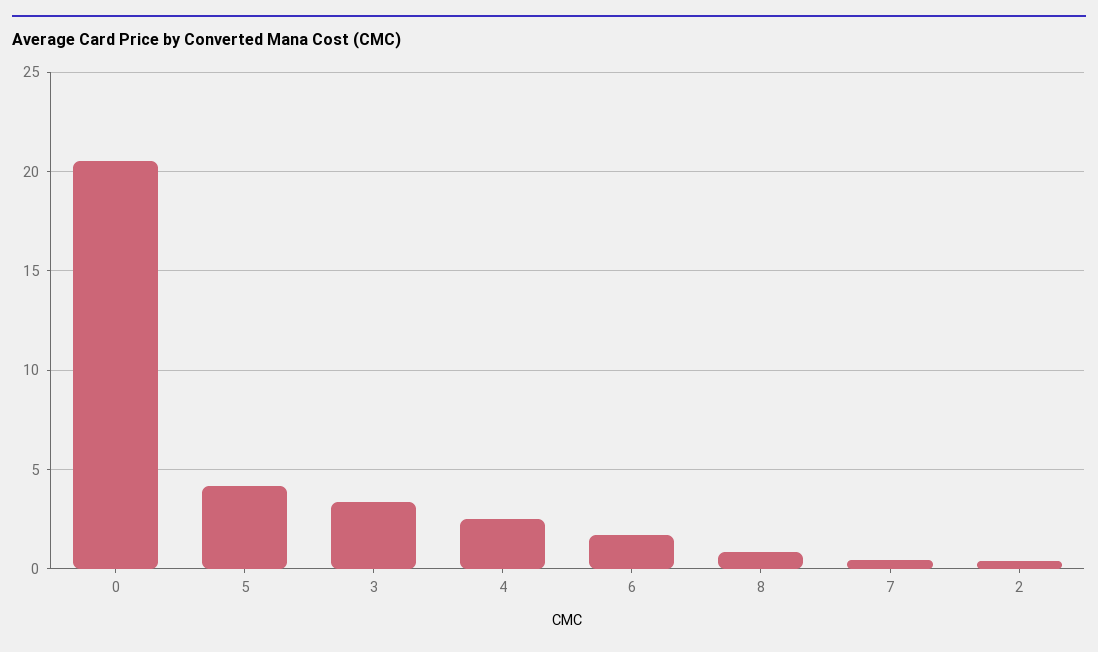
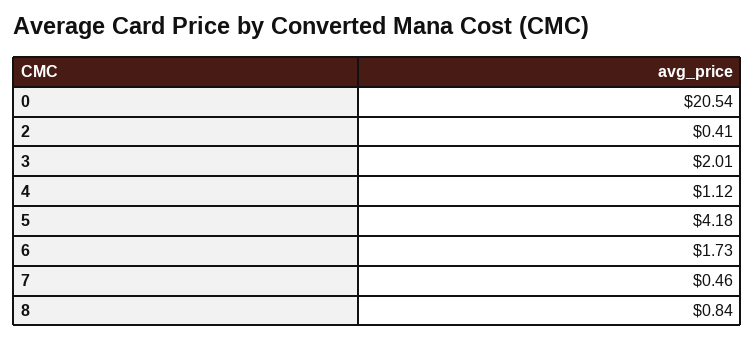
3: 3.5 -> 2.01
4: 2.5 -> 1.12

